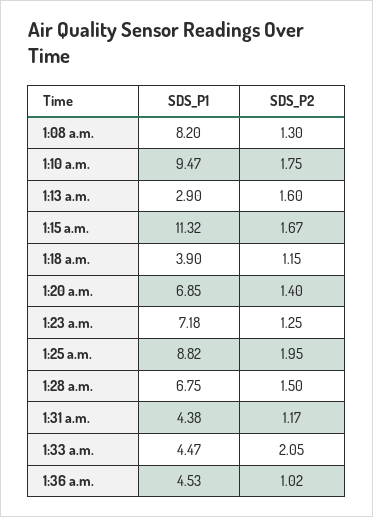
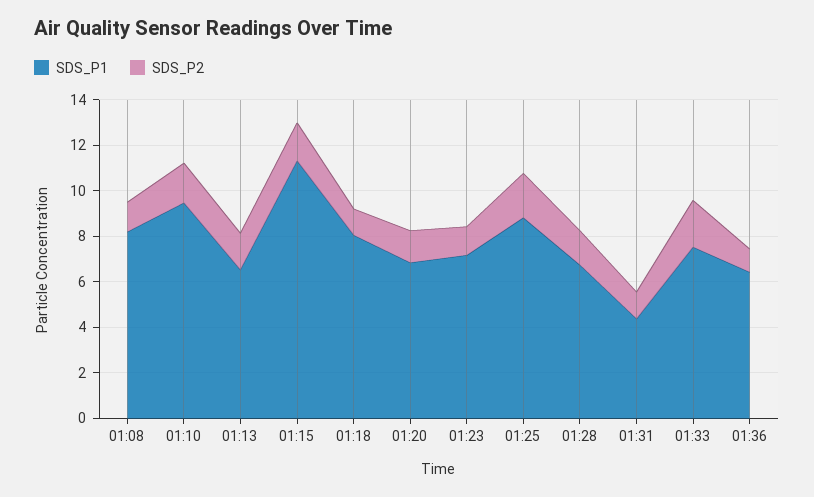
SDS_P1, 1:13 a.m.: 2.9 -> 6.5
SDS_P1, 1:18 a.m.: 3.9 -> 8
SDS_P1, 1:33 a.m.: 4.47 -> 7.5
SDS_P1, 1:36 a.m.: 4.53 -> 6.5

